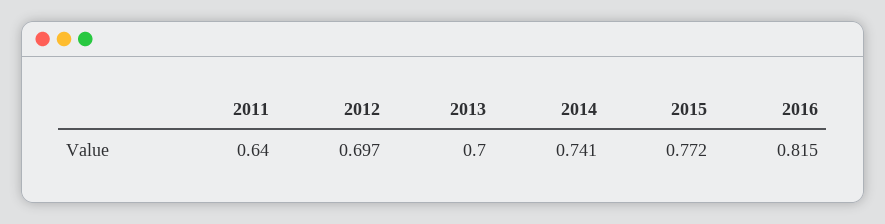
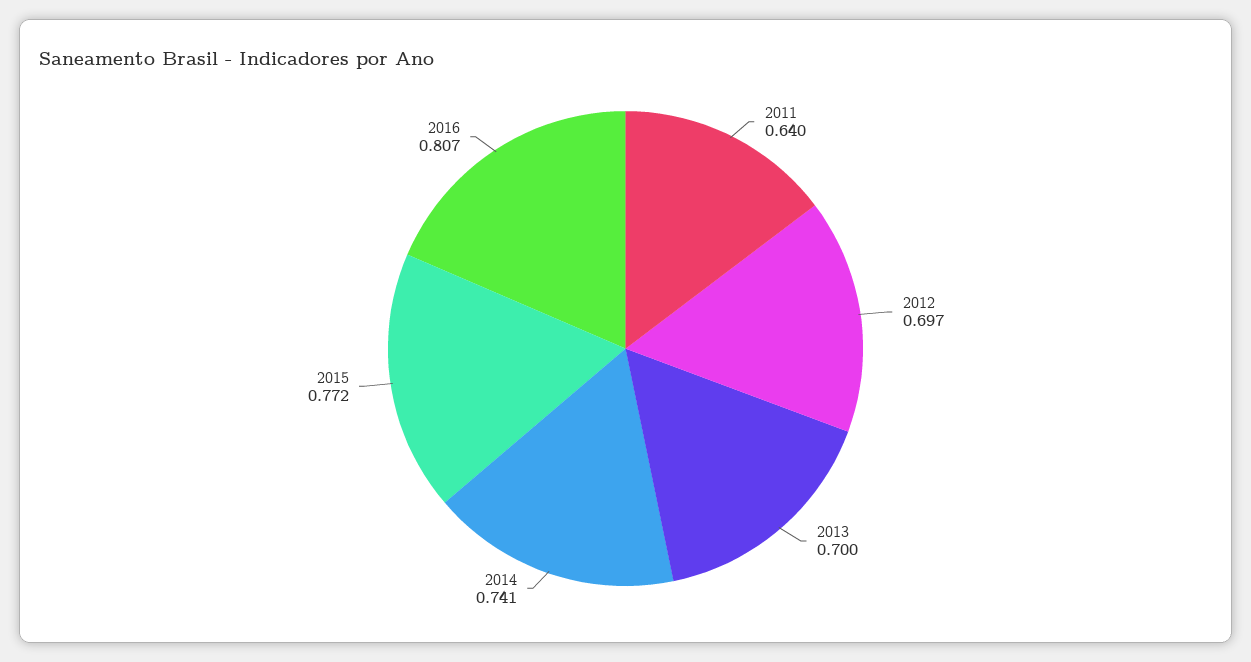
2016: 0.815 -> 0.807

